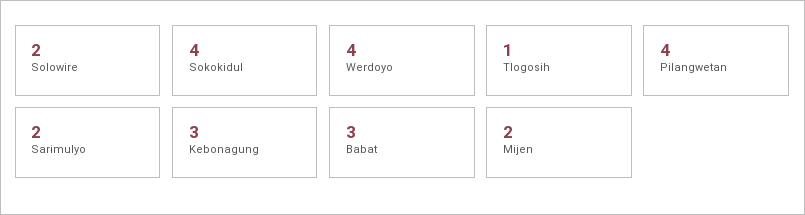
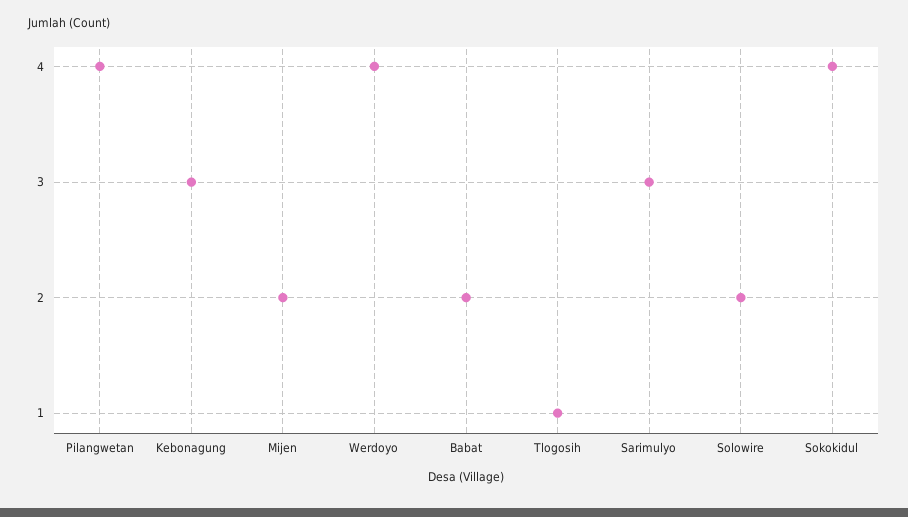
Sarimulyo: 2 -> 3
Babat: 3 -> 2

